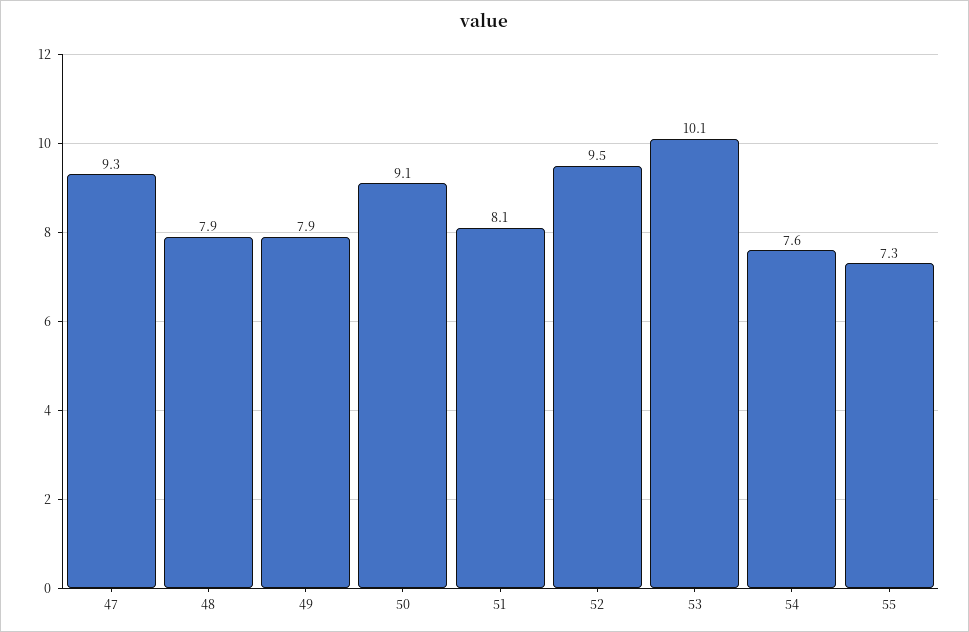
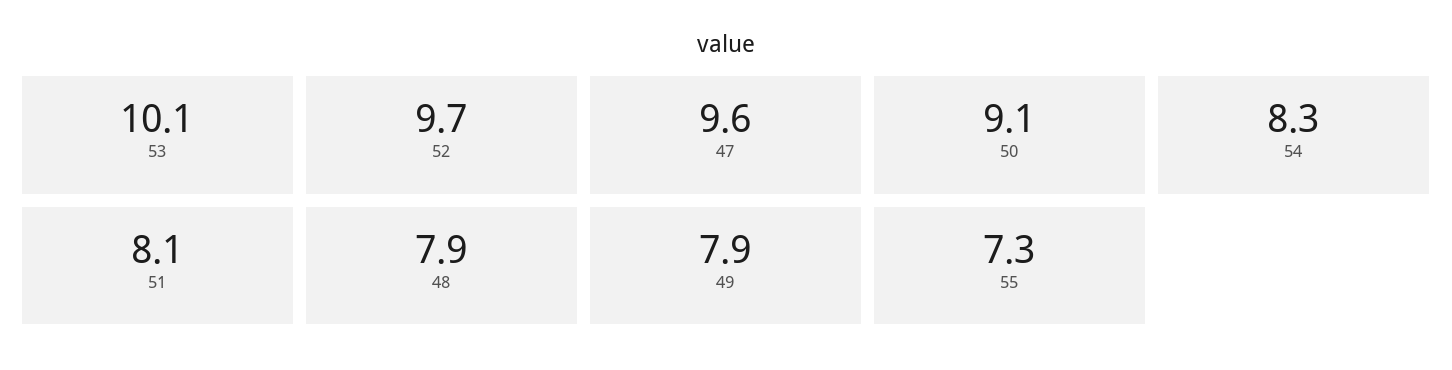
47: 9.3 -> 9.6
52: 9.5 -> 9.7
54: 7.6 -> 8.3

